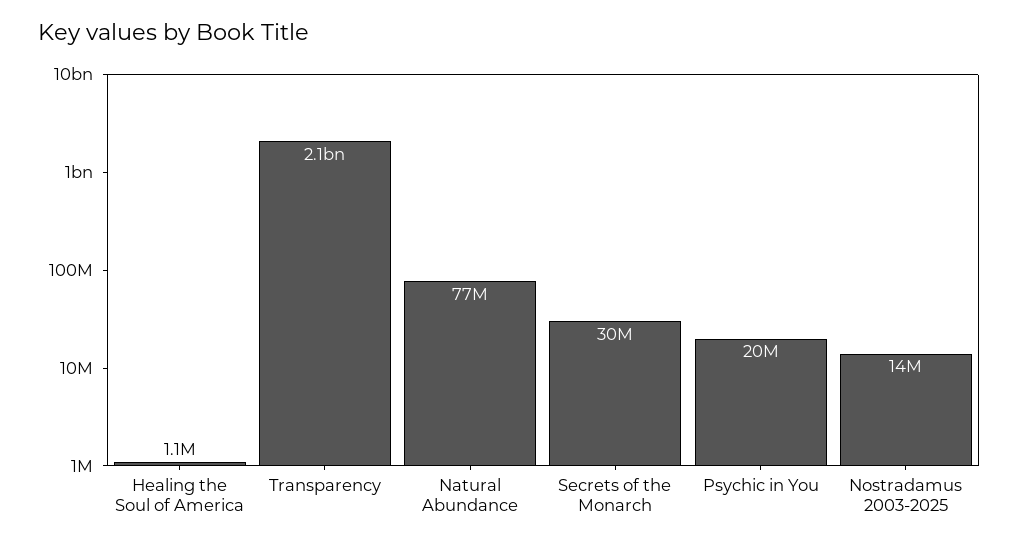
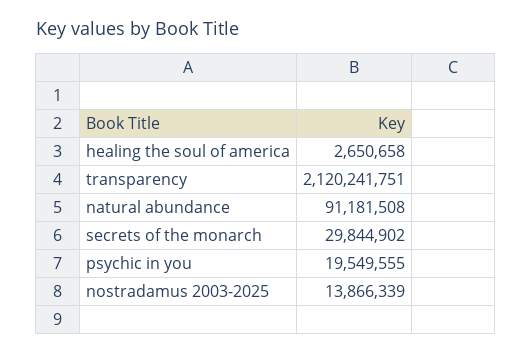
Healing the Soul of America: 1100000 -> 2650658
Natural Abundance: 77000000 -> 91181508

